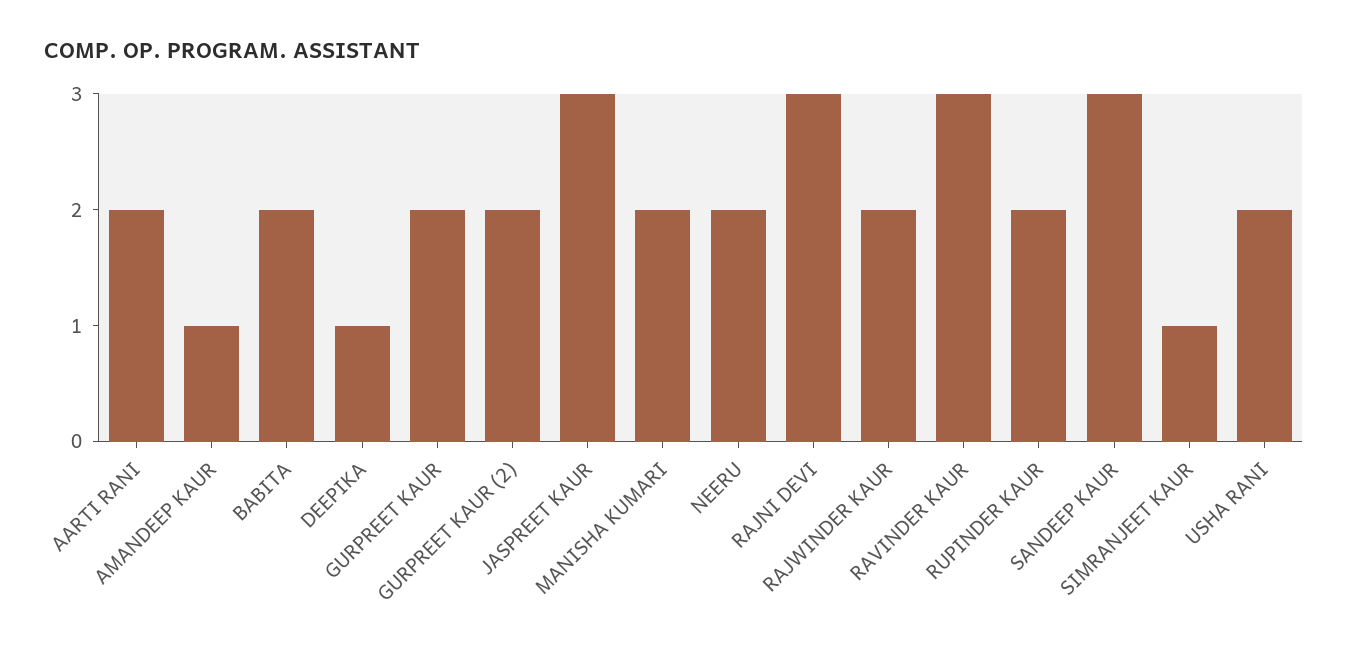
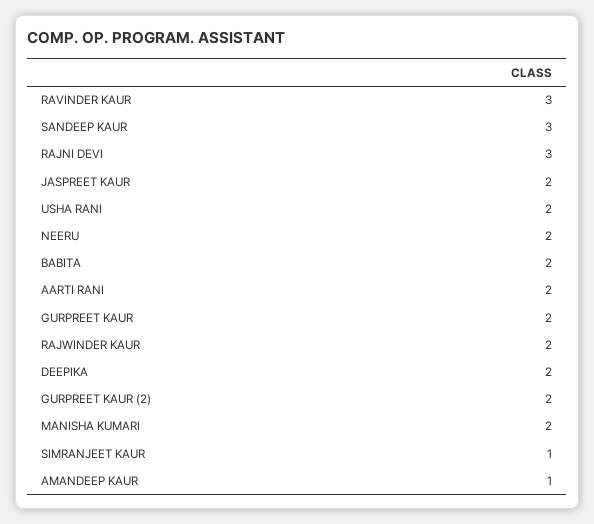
DEEPIKA: 1 -> 2
JASPREET KAUR: 3 -> 2
RUPINDER KAUR: 2 -> none

